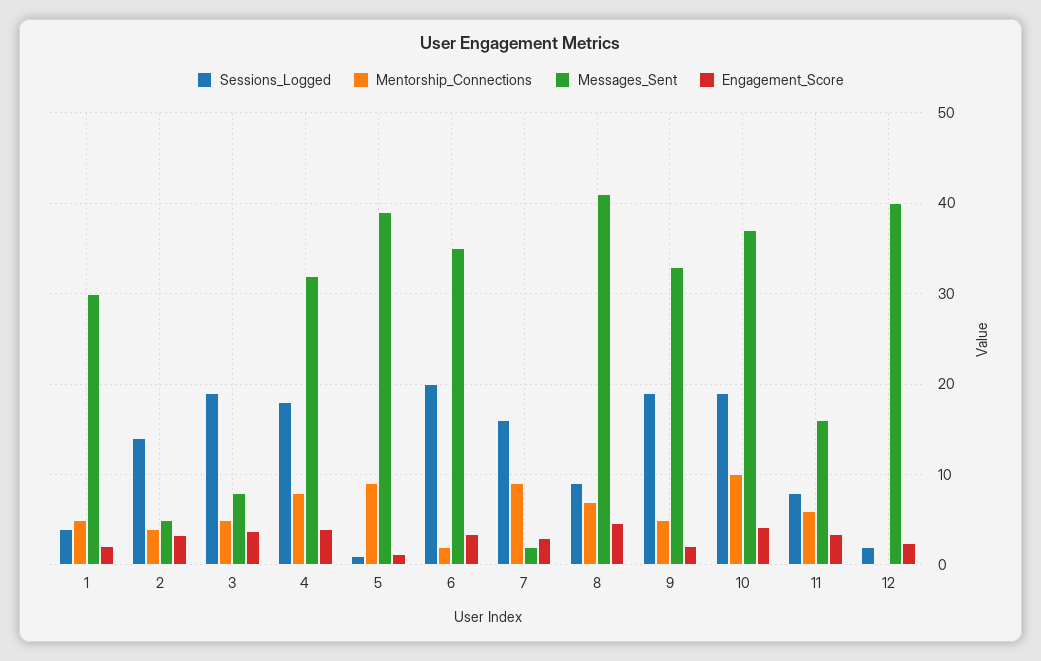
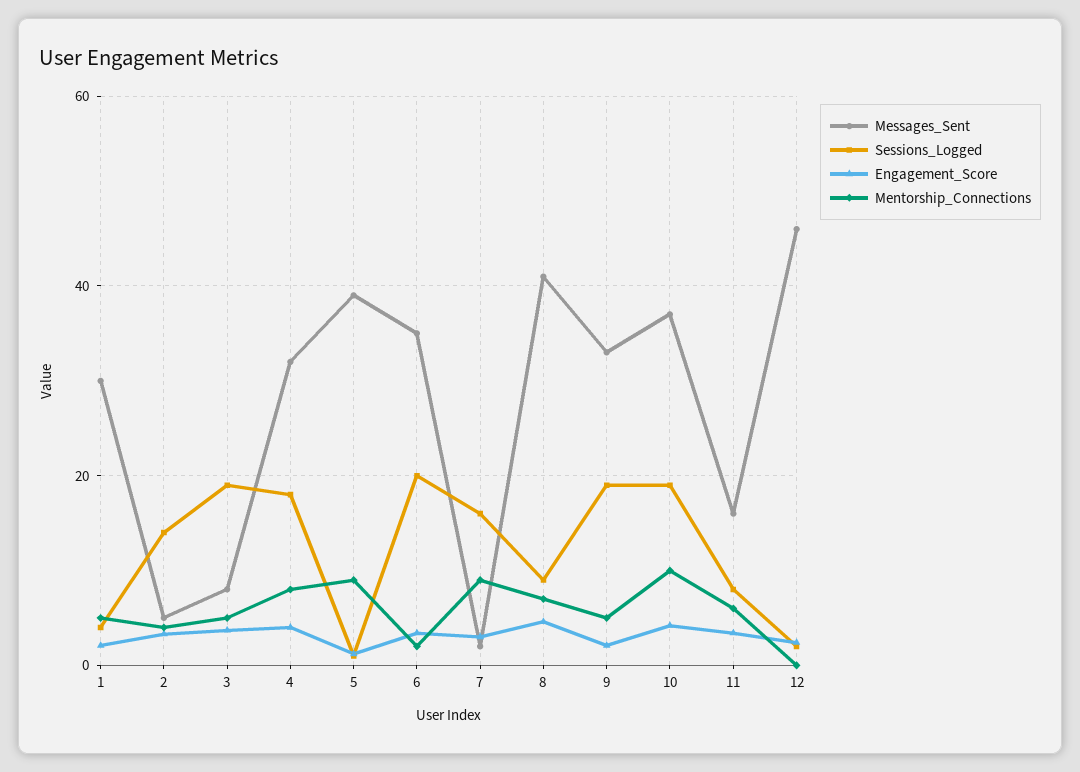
Messages_Sent, 12: 40 -> 46

